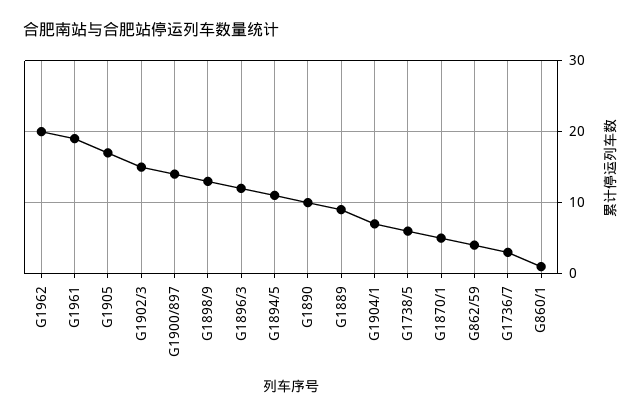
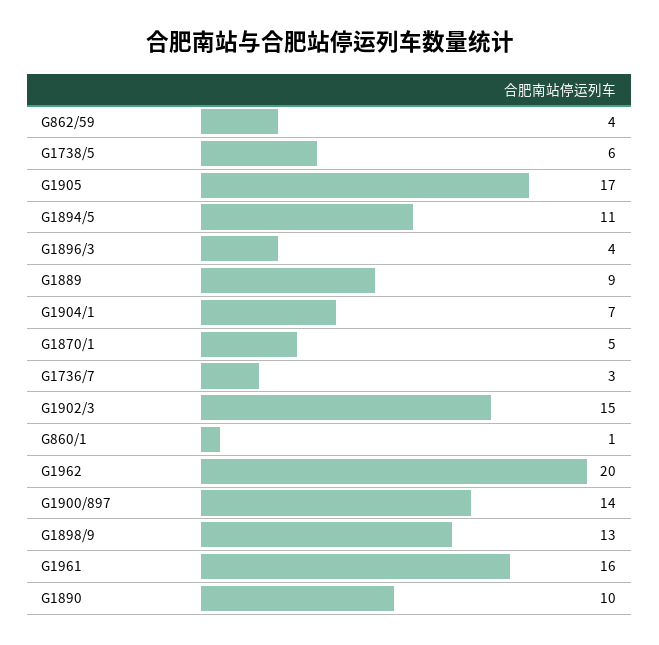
G1961: 19 -> 16
G1896/3: 12 -> 4

